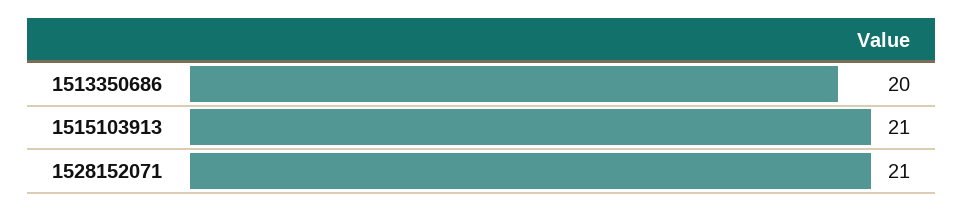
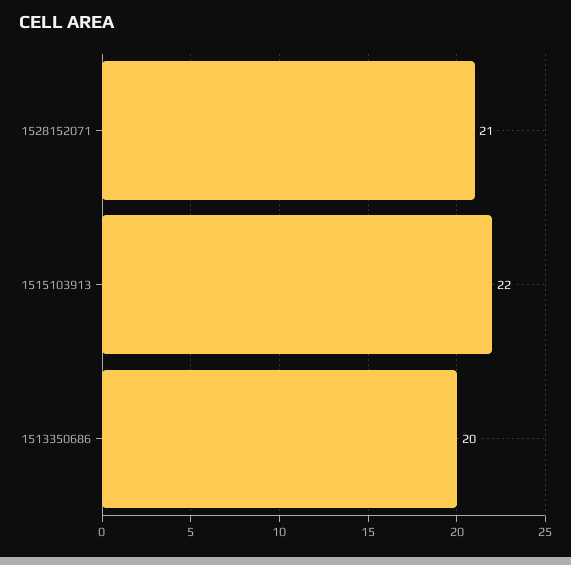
1515103913: 21 -> 22

